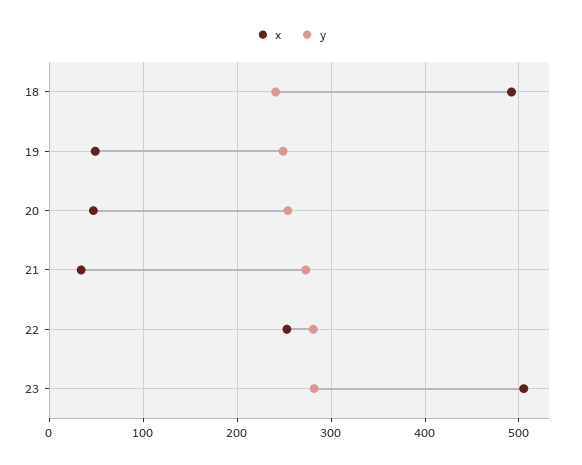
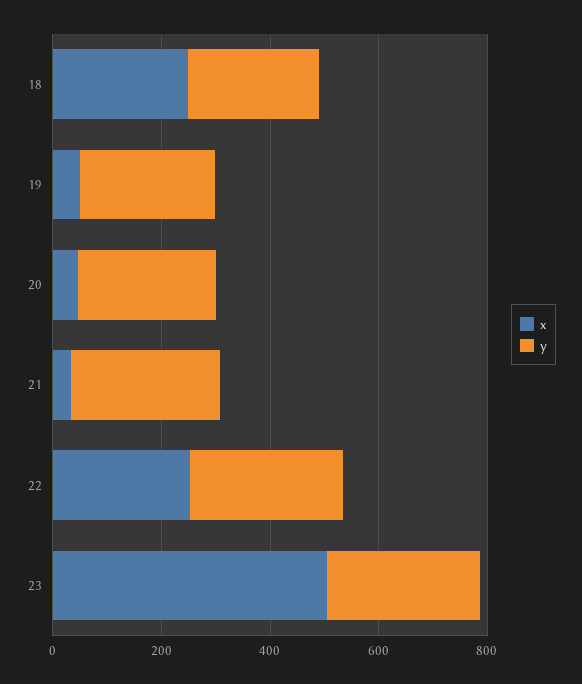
x, 18: 490 -> 250

